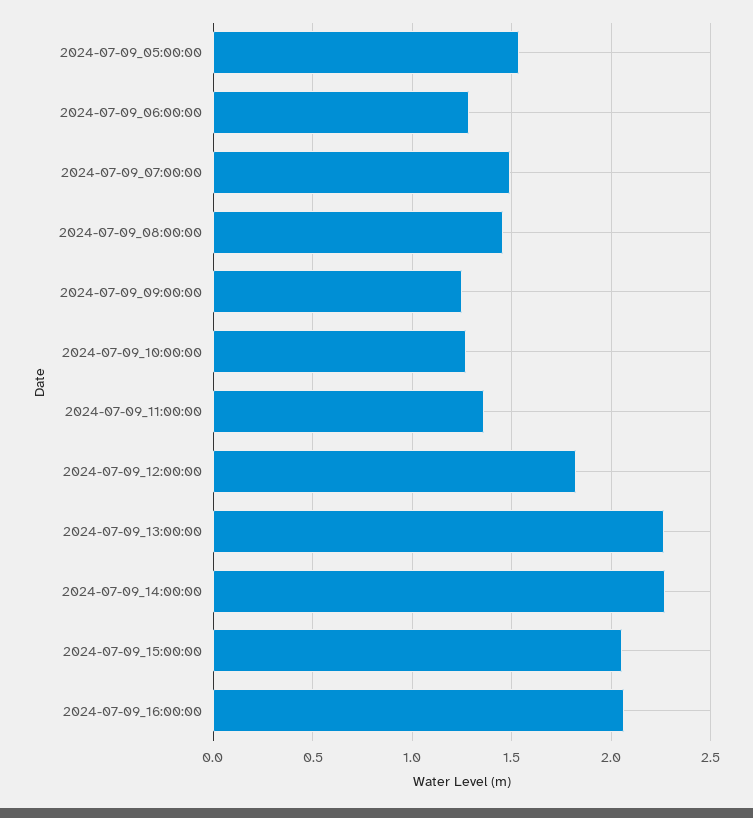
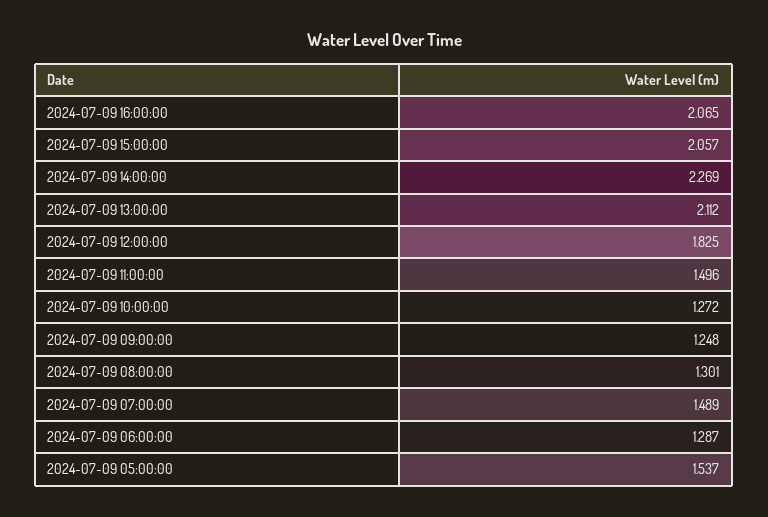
2024-07-09_08:00:00: 1.45 -> 1.301
2024-07-09_11:00:00: 1.35 -> 1.496
2024-07-09_13:00:00: 2.25 -> 2.112

